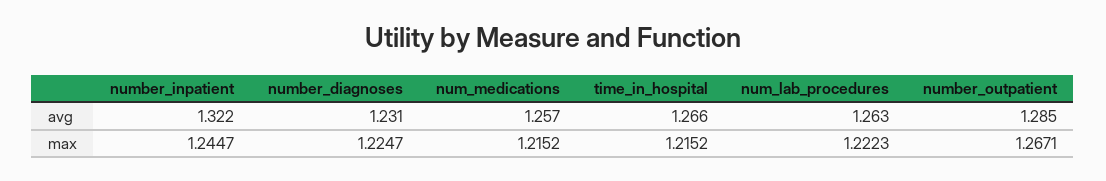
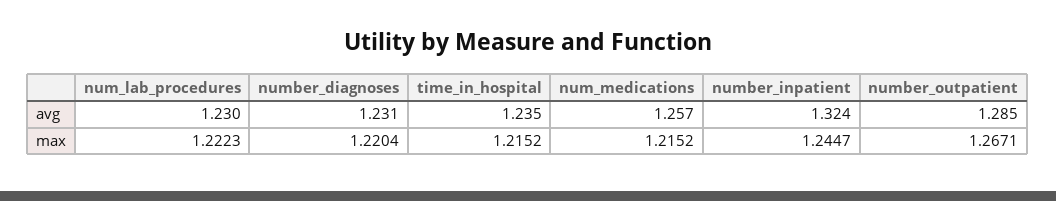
number_inpatient, avg: 1.322 -> 1.324
time_in_hospital, avg: 1.266 -> 1.235
num_lab_procedures, avg: 1.263 -> 1.23
number_diagnoses, max: 1.2247 -> 1.2204

